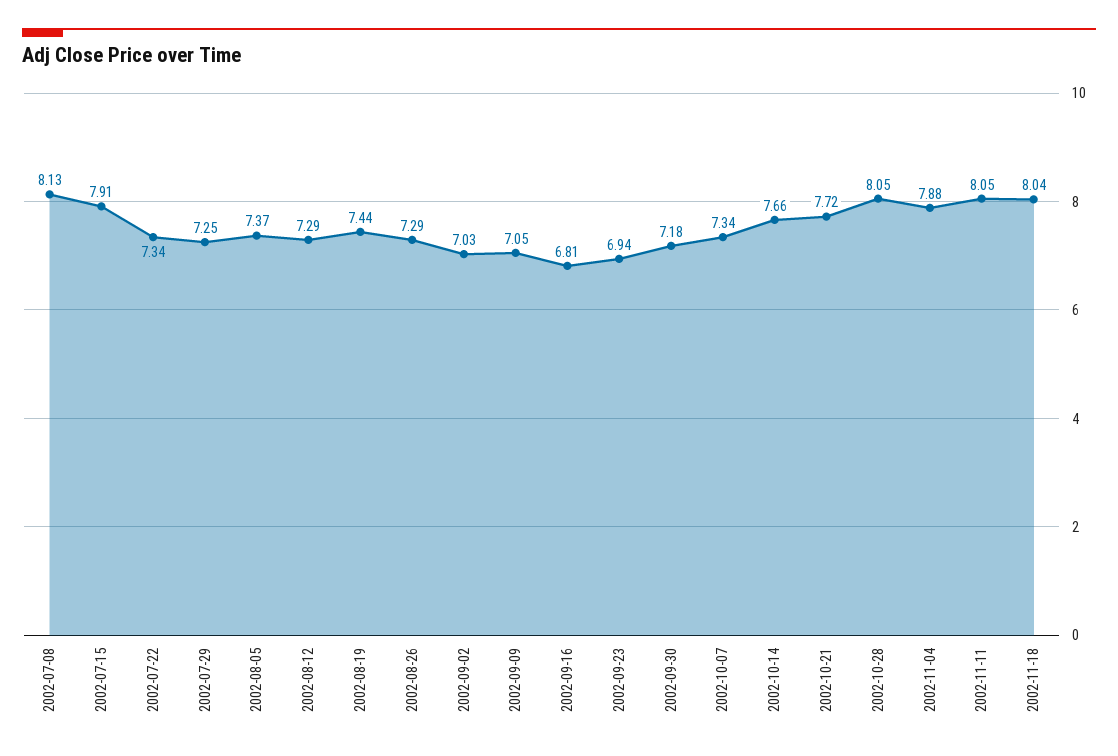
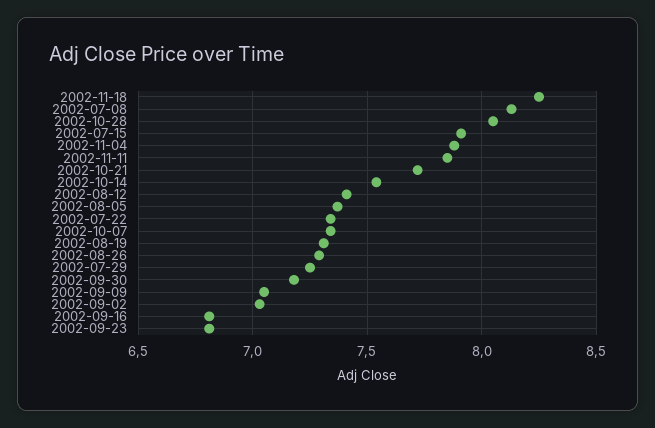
2002-08-12: 7.29 -> 7.4
2002-08-19: 7.44 -> 7.3
2002-09-23: 6.94 -> 6.8
2002-10-14: 7.66 -> 7.55
2002-11-11: 8.05 -> 7.85
2002-11-18: 8.04 -> 8.25

